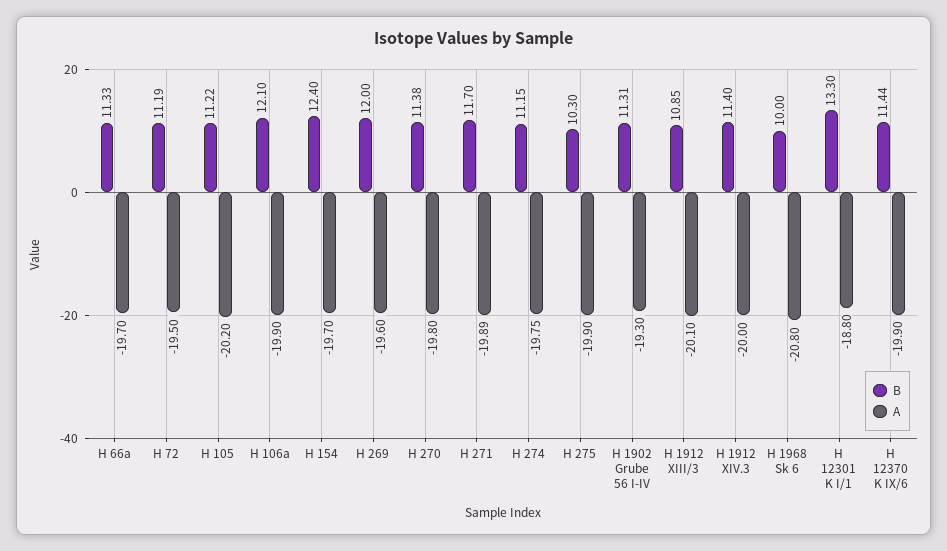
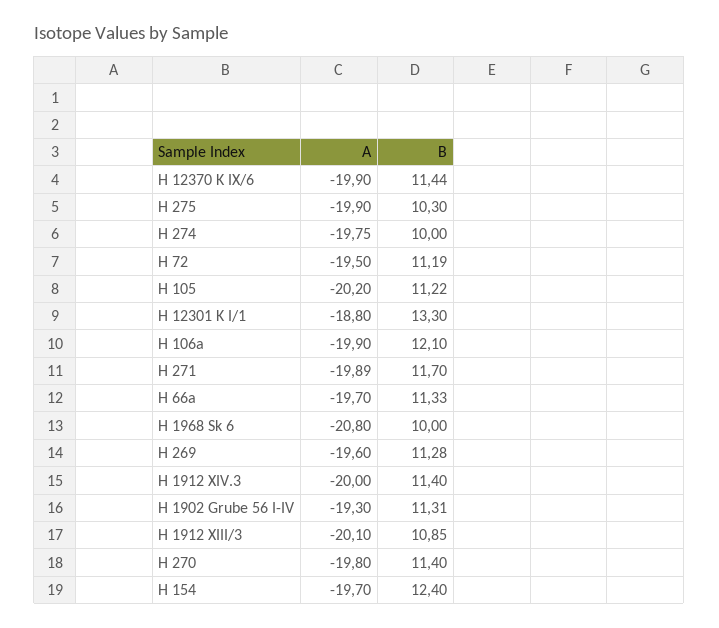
B, H 269: 12 -> 11.28
B, H 270: 11.38 -> 11.4
B, H 274: 11.15 -> 10

